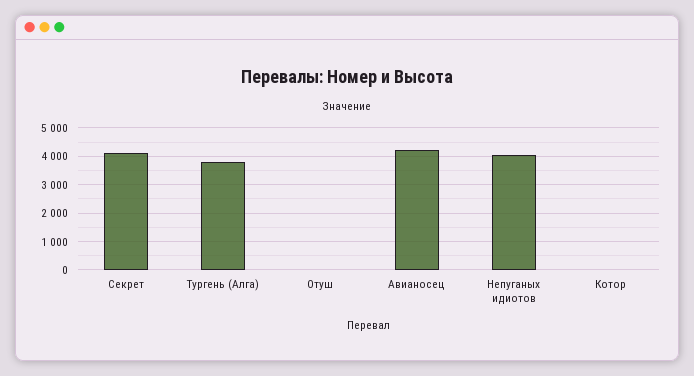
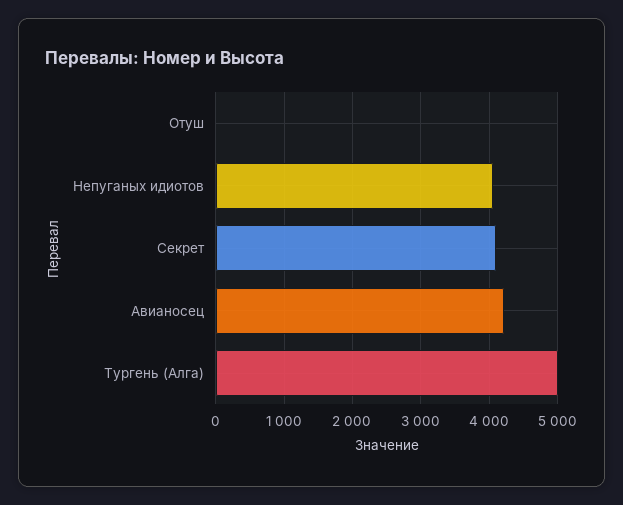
Тургень (Алга): 3750 -> 5000
Котор: 0 -> none

